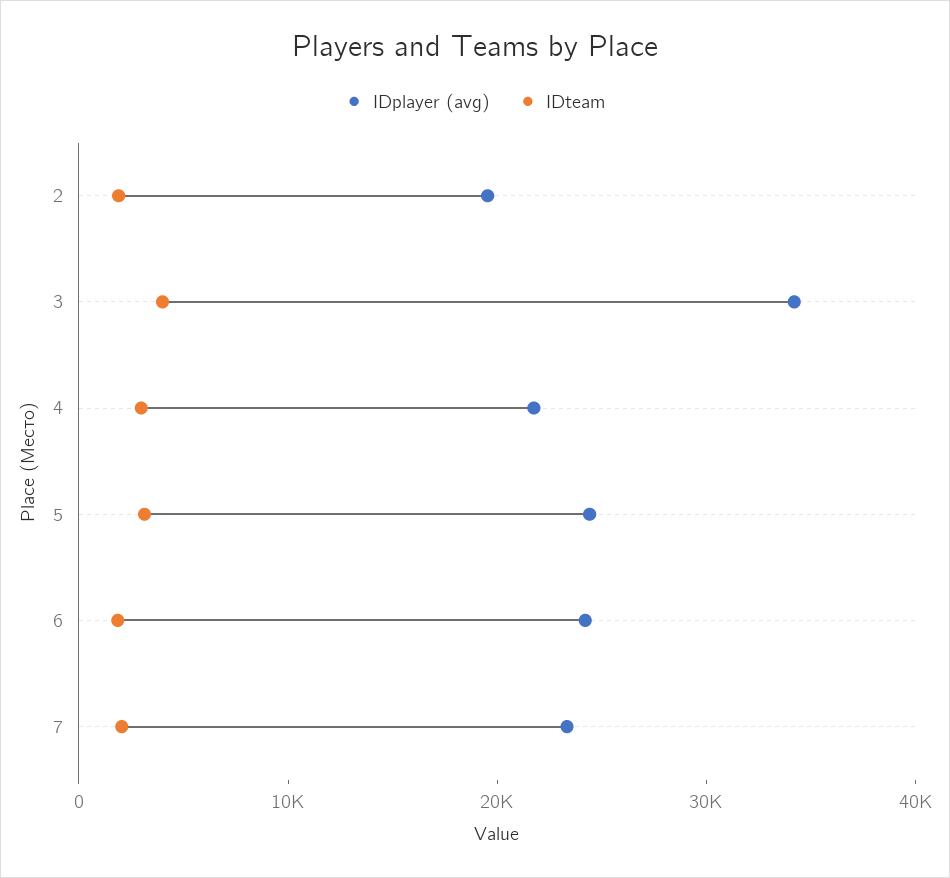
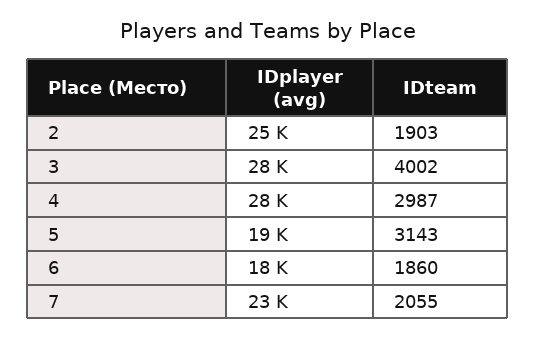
IDplayer (avg), 2: 20000 -> 25000
IDplayer (avg), 3: 34000 -> 28000
IDplayer (avg), 4: 22000 -> 28000
IDplayer (avg), 5: 24000 -> 19000
IDplayer (avg), 6: 24000 -> 18000

